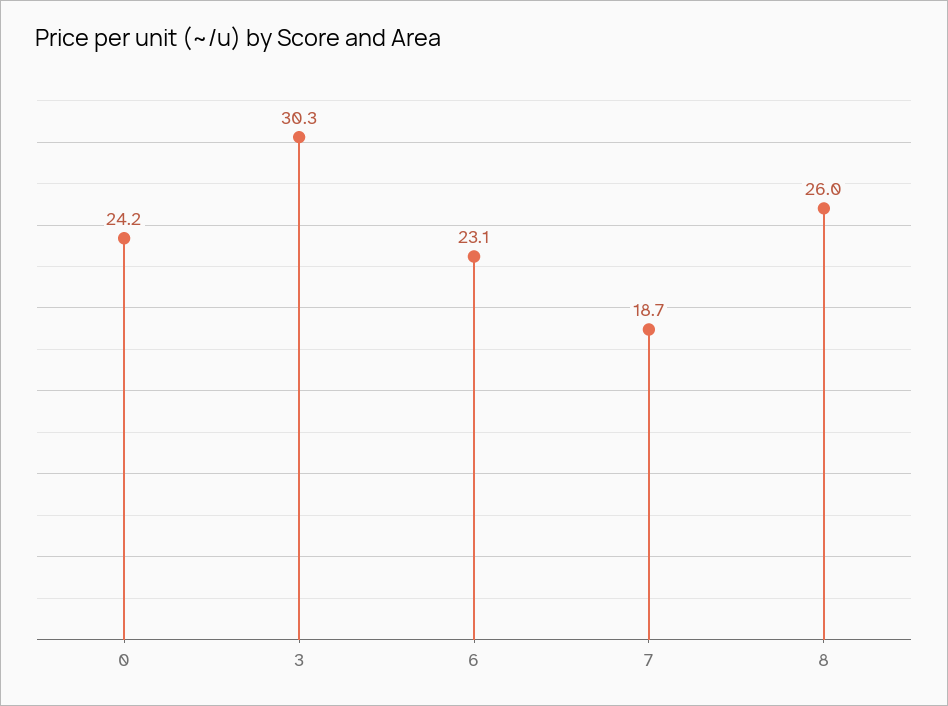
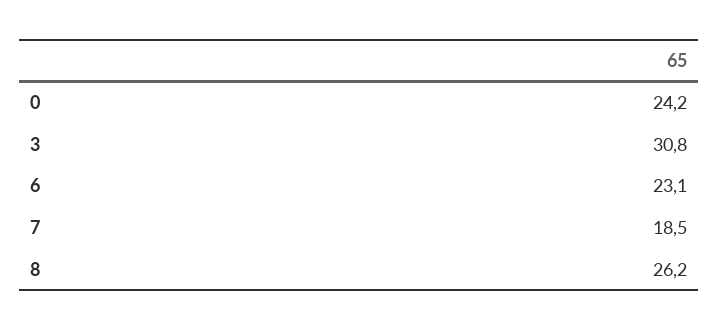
3: 30.3 -> 30.8
7: 18.7 -> 18.5
8: 26 -> 26.2

